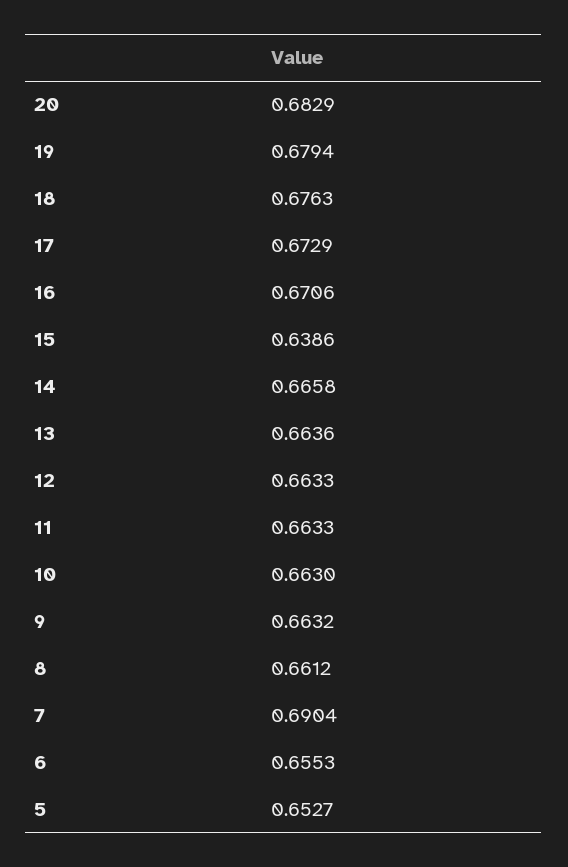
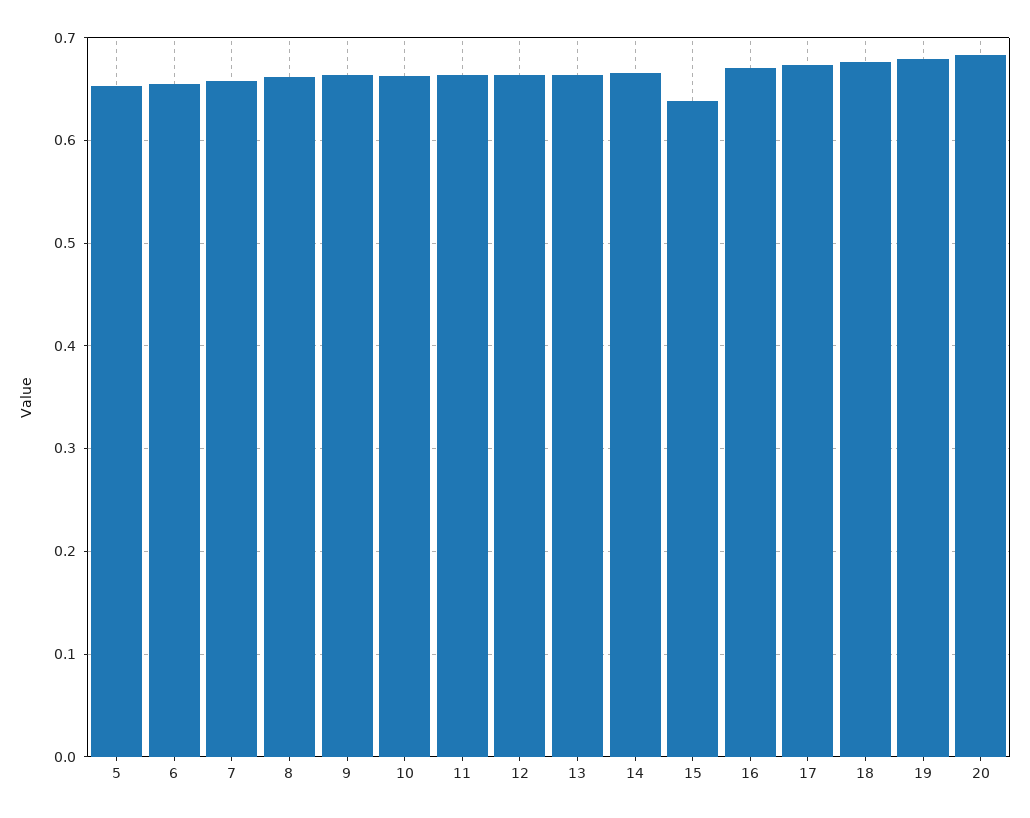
7: 0.6904 -> 0.66

